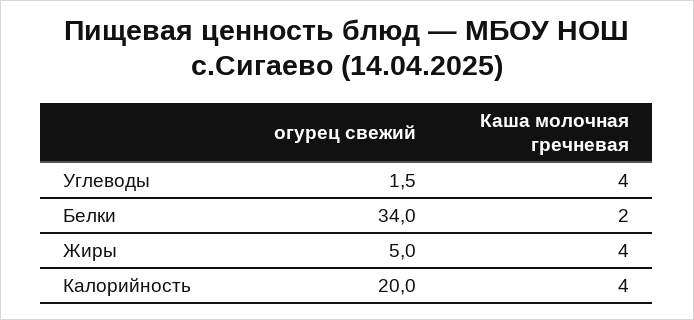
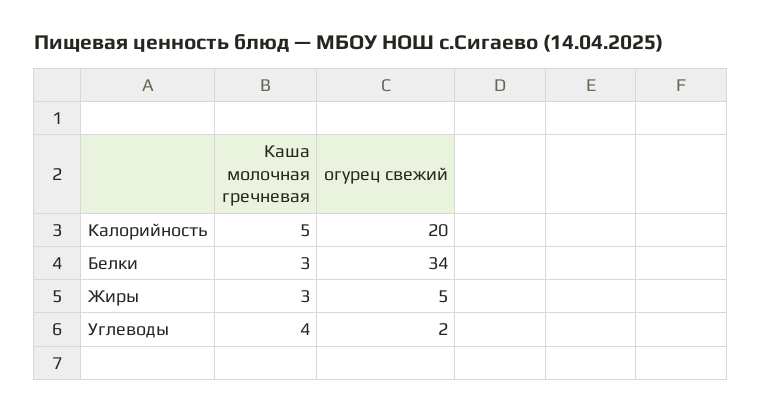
Каша молочная гречневая, Белки: 2 -> 3
Каша молочная гречневая, Жиры: 4 -> 3
Каша молочная гречневая, Калорийность: 4 -> 5

